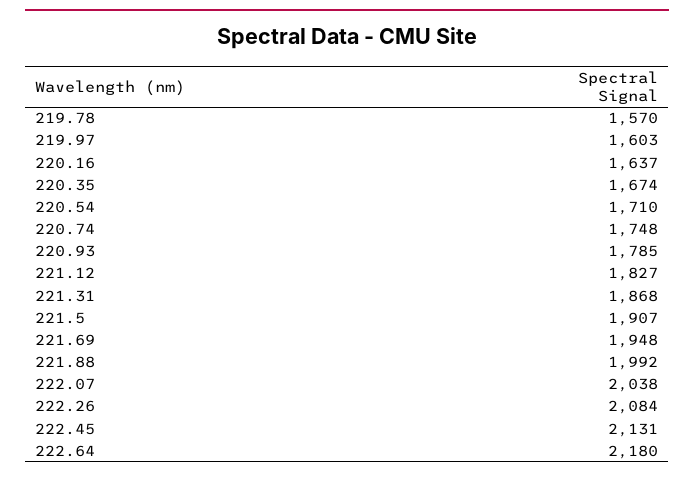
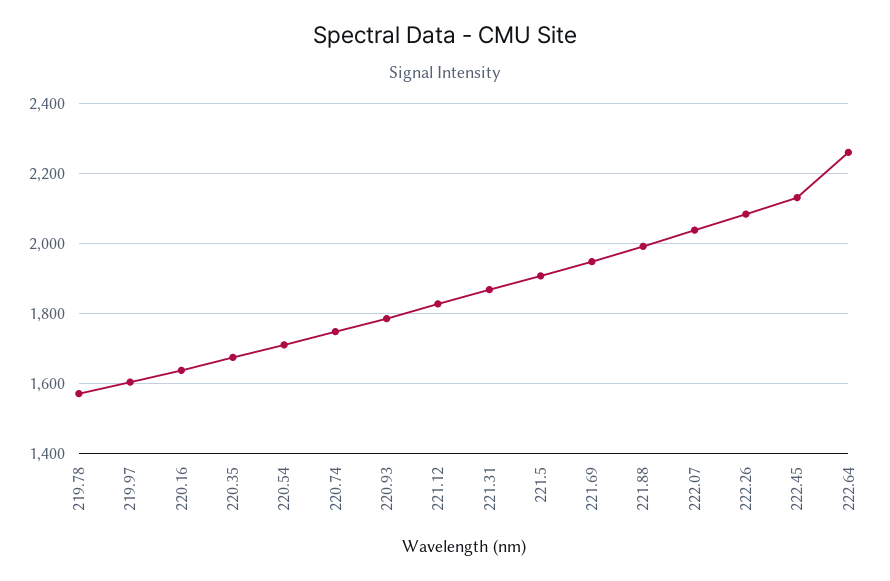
222.64: 2180 -> 2260

